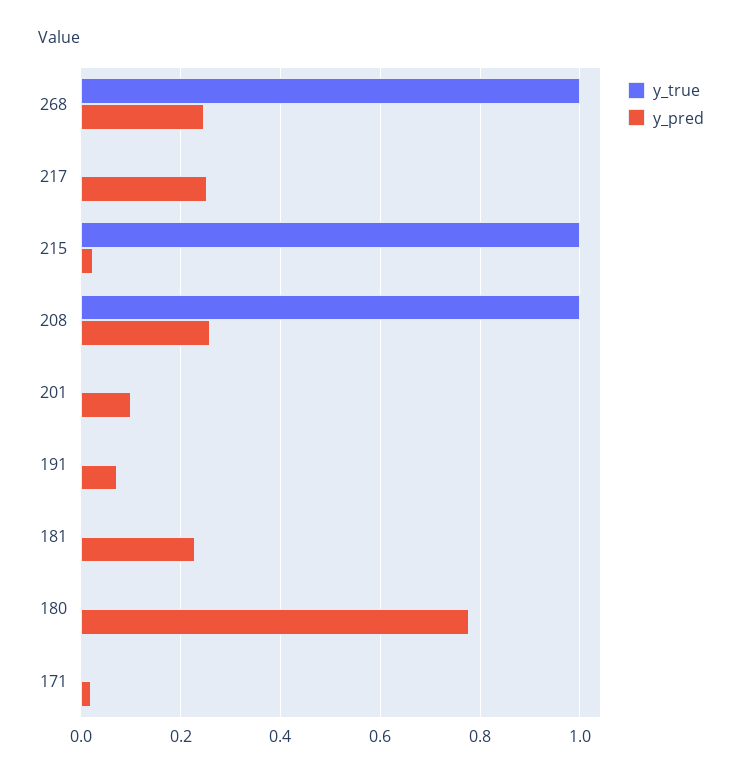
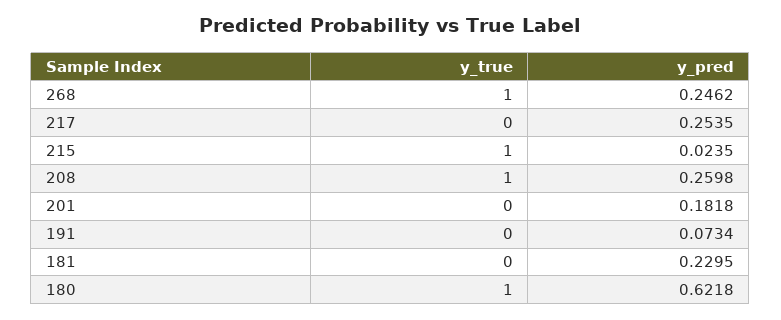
y_pred, 201: 0.1 -> 0.1818
y_true, 180: 0 -> 1
y_pred, 180: 0.78 -> 0.6218
y_true, 171: 0 -> none
y_pred, 171: 0.02 -> none

